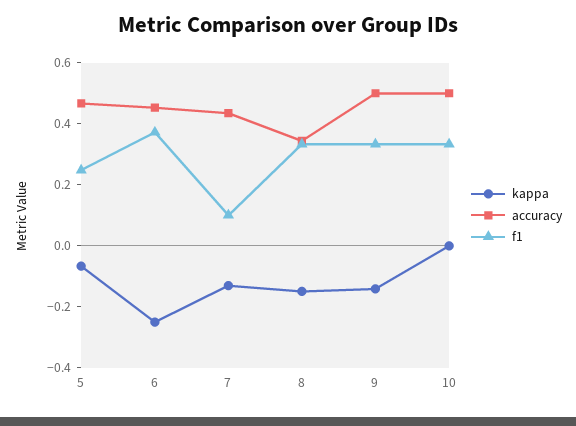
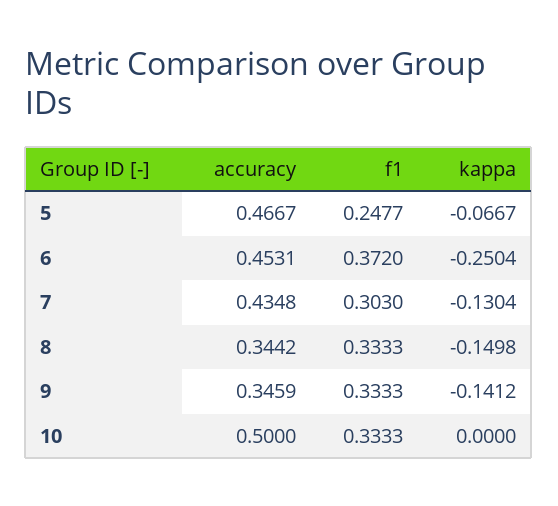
f1, 7: 0.1 -> 0.303
accuracy, 9: 0.5 -> 0.3459

